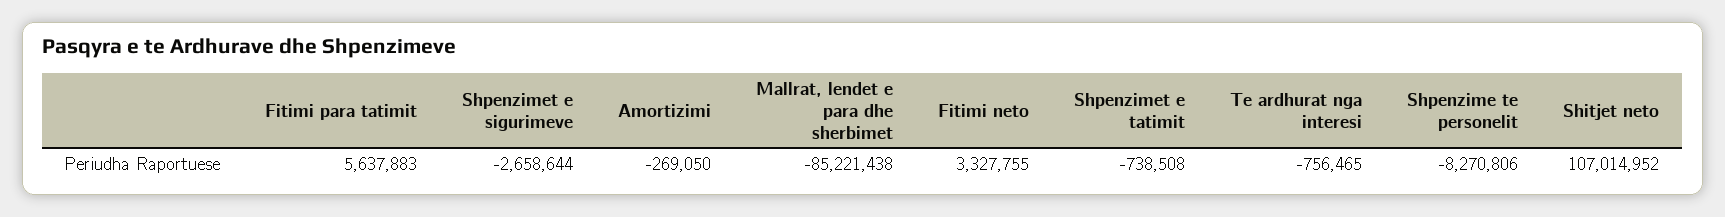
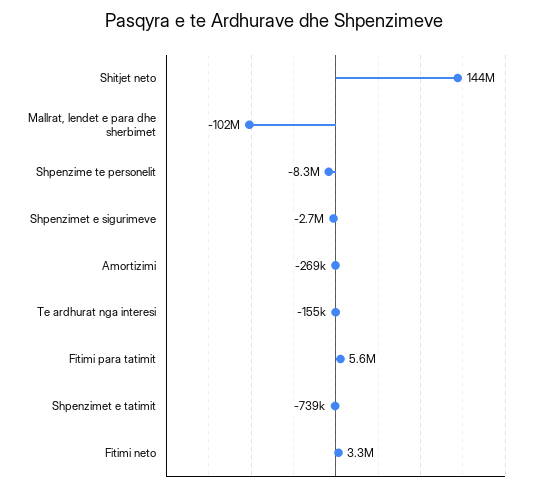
Mallrat, lendet e para dhe sherbimet: -85221438 -> -102000000
Te ardhurat nga interesi: -756465 -> -155000
Shitjet neto: 107014952 -> 144000000

